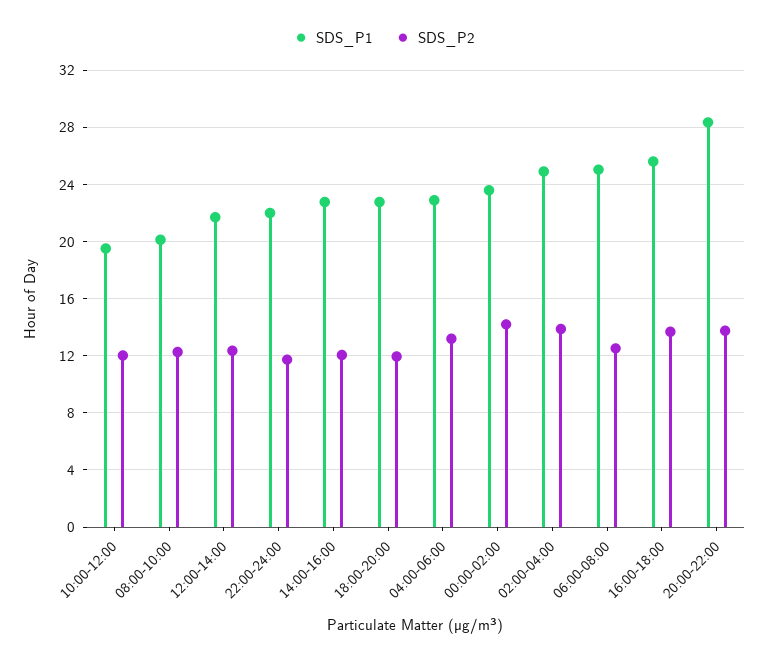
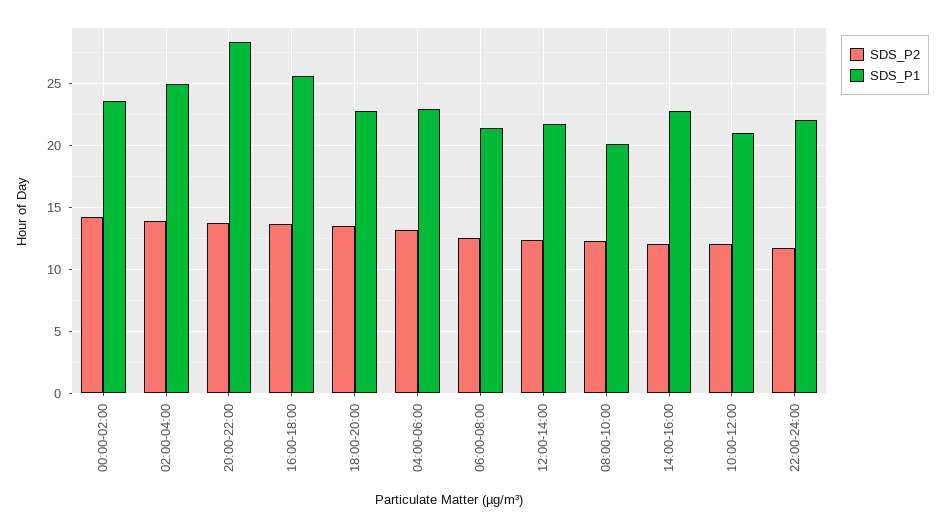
SDS_P1, 10:00-12:00: 19.5 -> 21
SDS_P2, 18:00-20:00: 12 -> 13.5
SDS_P1, 06:00-08:00: 25 -> 21.5

